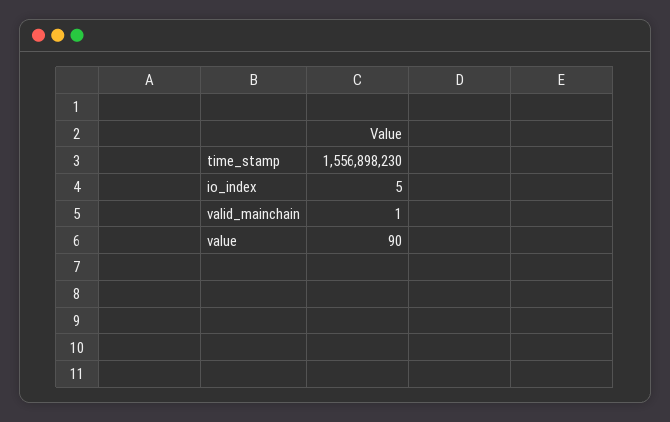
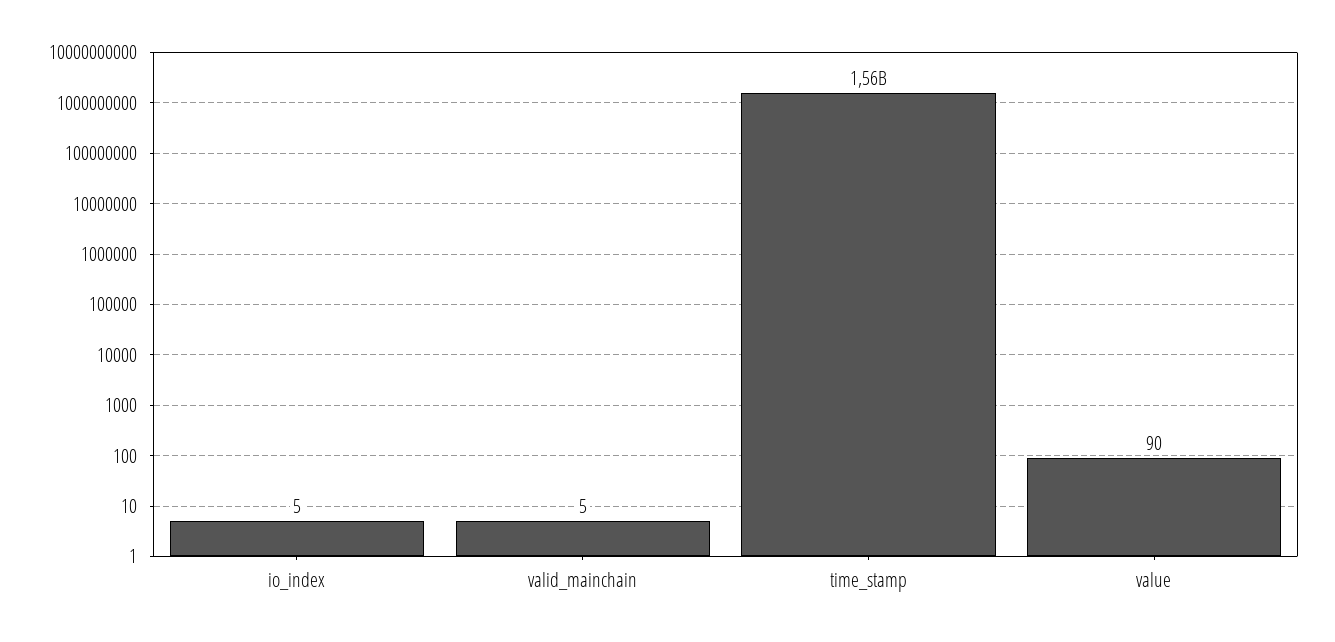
valid_mainchain: 1 -> 5

